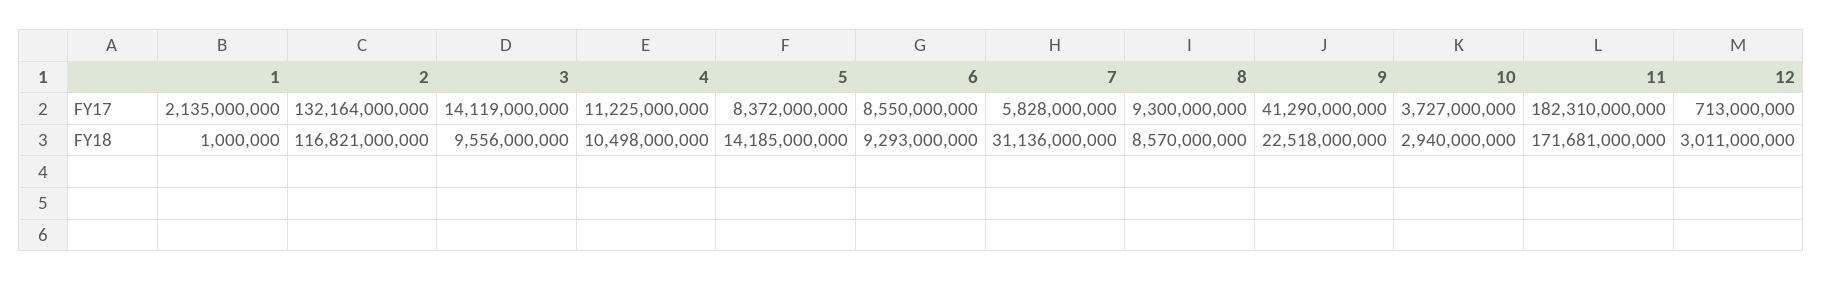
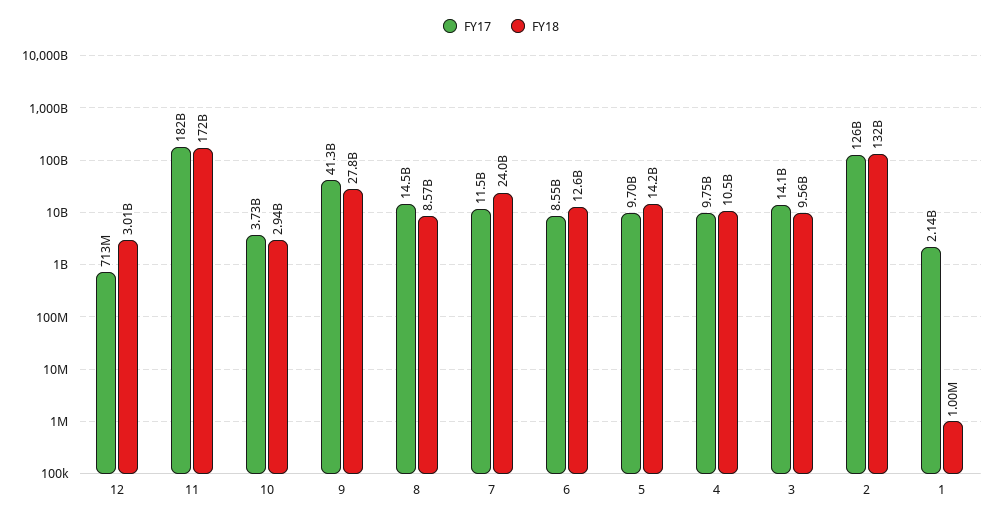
FY17, 2: 132164000000 -> 126000000000
FY17, 4: 11225000000 -> 9750000000
FY17, 5: 8372000000 -> 9700000000
FY17, 7: 5828000000 -> 11500000000
FY17, 8: 9300000000 -> 14500000000
FY18, 2: 116821000000 -> 132000000000
FY18, 6: 9293000000 -> 12600000000
FY18, 7: 31136000000 -> 24000000000
FY18, 9: 22518000000 -> 27800000000

